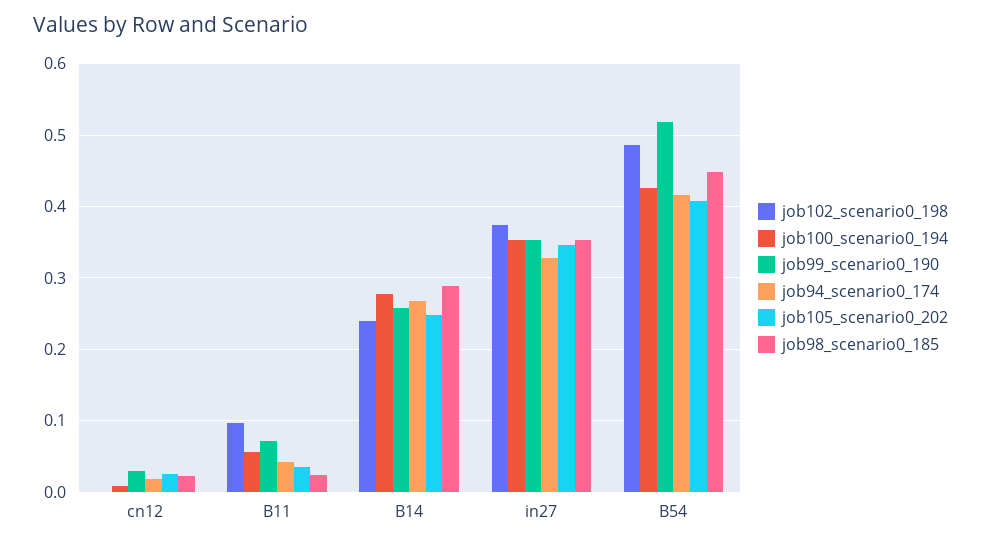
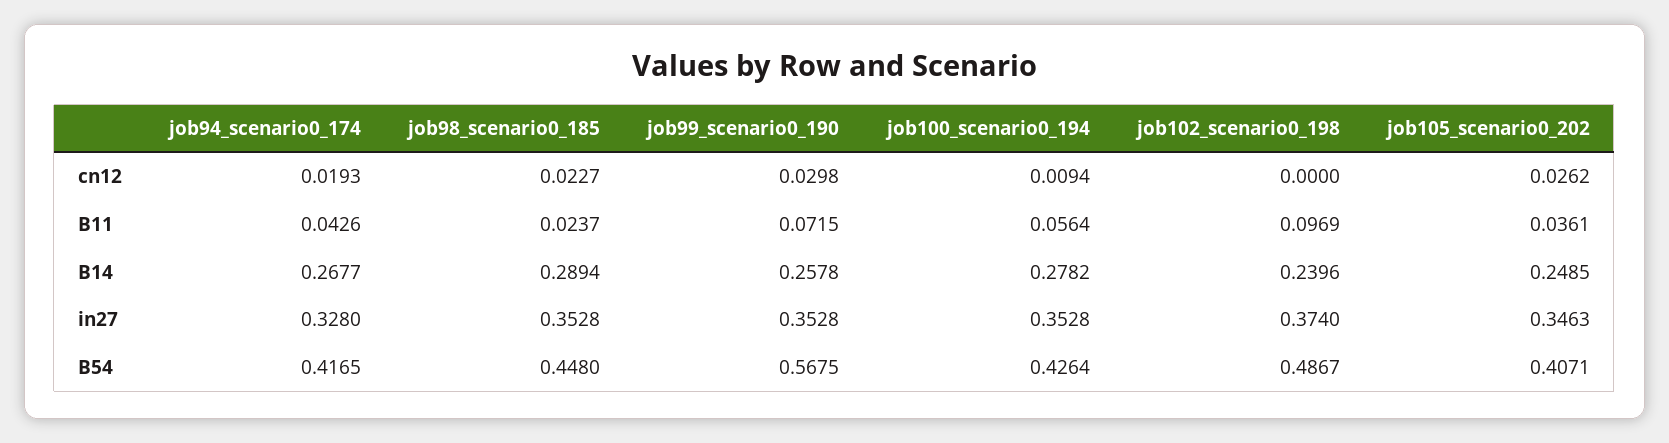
job99_scenario0_190, B54: 0.52 -> 0.5675

